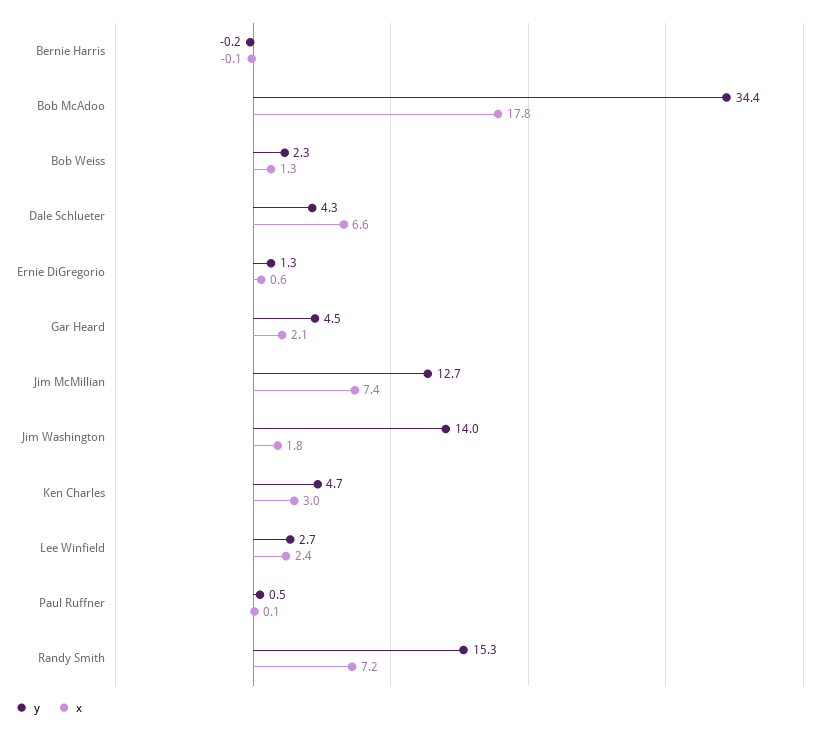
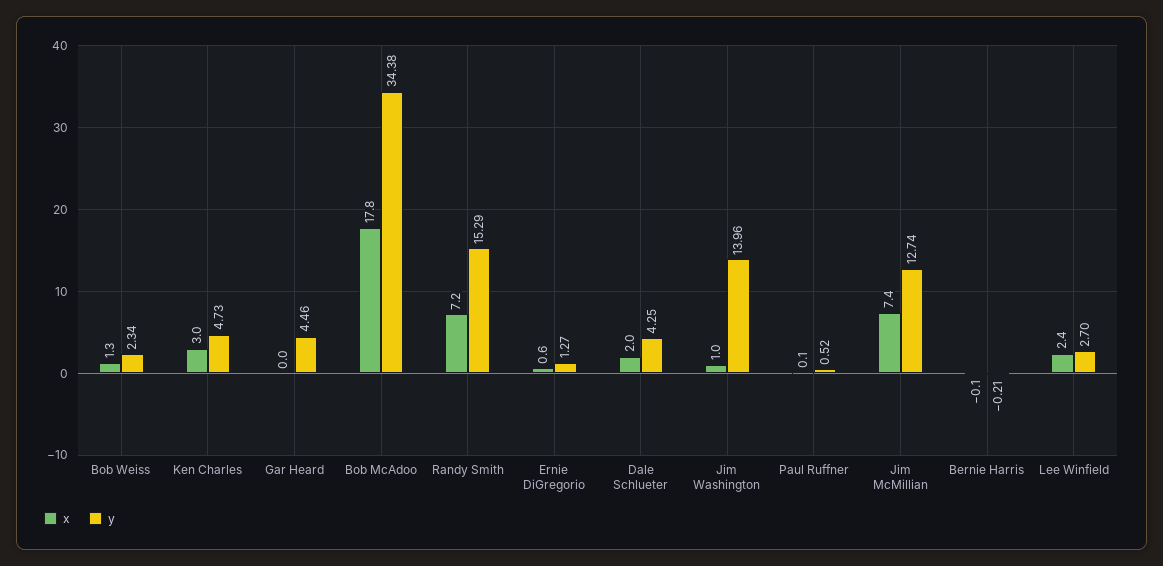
x, Dale Schlueter: 6.6 -> 2
x, Gar Heard: 2.1 -> 0
x, Jim Washington: 1.8 -> 1

